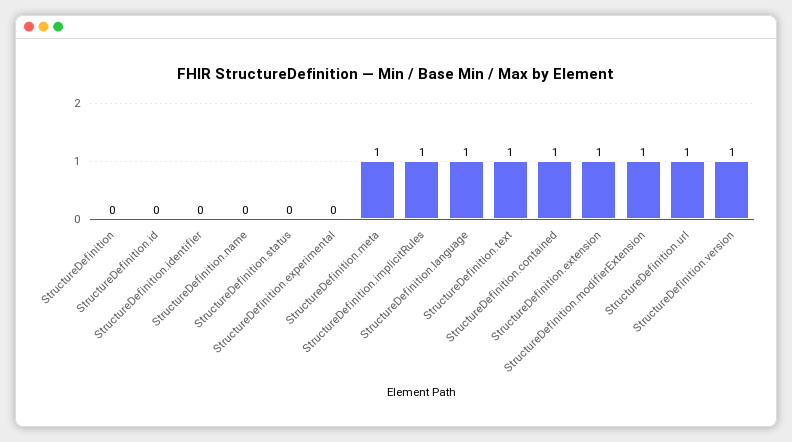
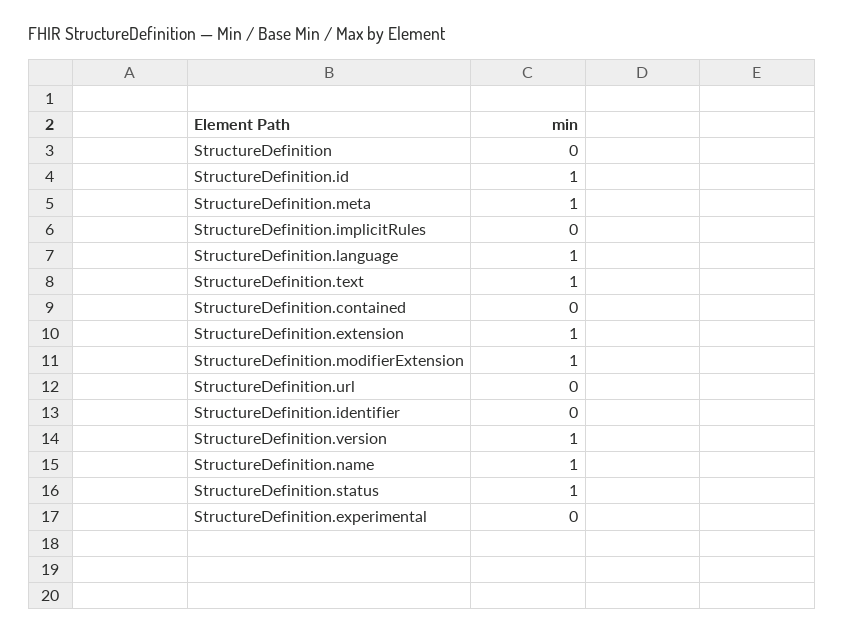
StructureDefinition.id: 0 -> 1
StructureDefinition.name: 0 -> 1
StructureDefinition.status: 0 -> 1
StructureDefinition.implicitRules: 1 -> 0
StructureDefinition.contained: 1 -> 0
StructureDefinition.url: 1 -> 0

